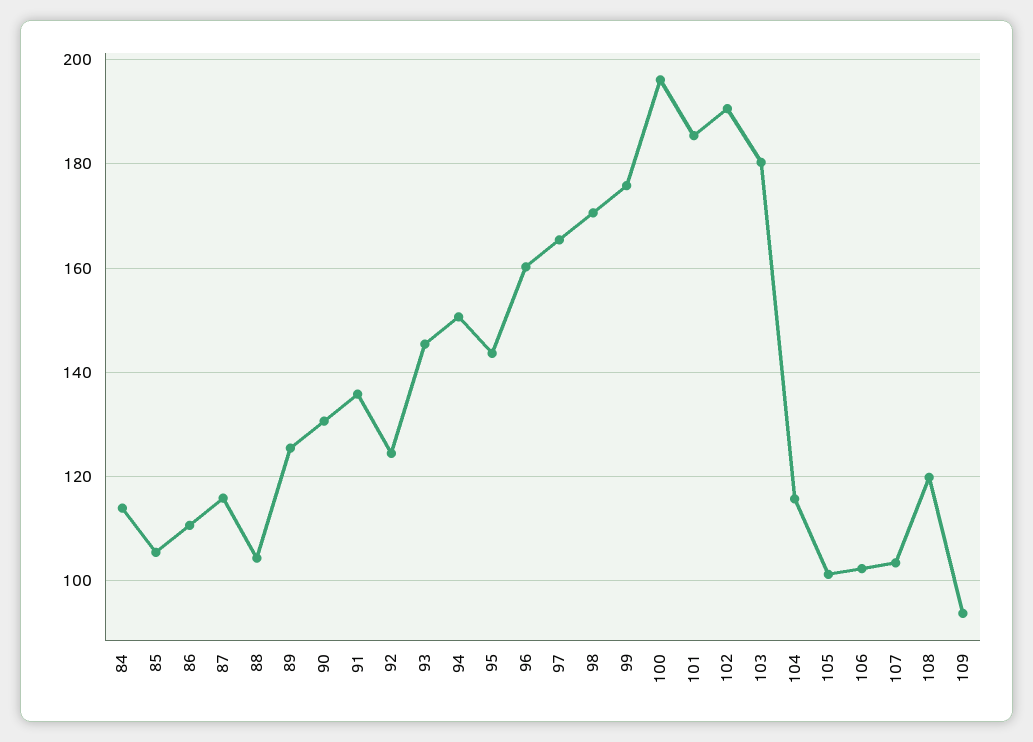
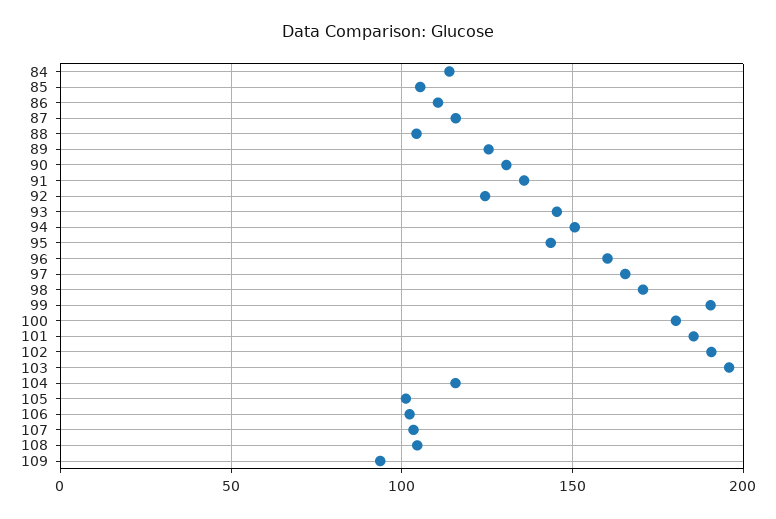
99: 176 -> 190
100: 196 -> 180
103: 180 -> 195
108: 120 -> 105

